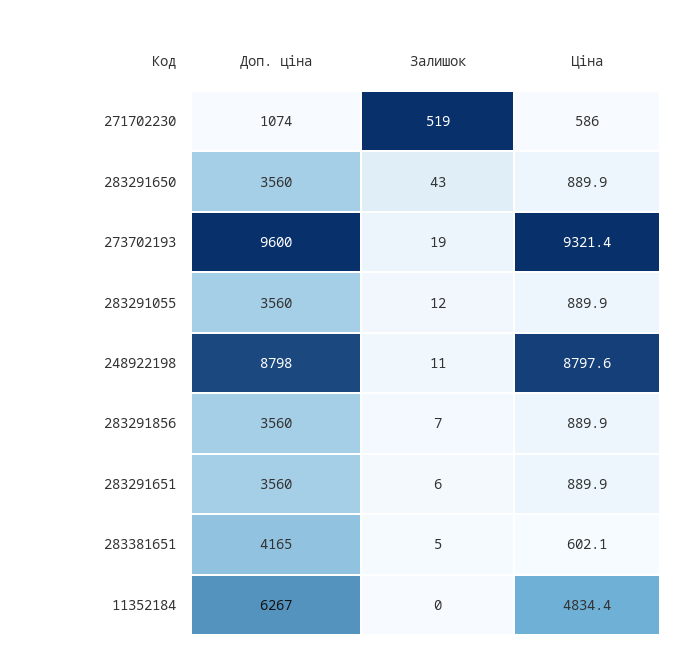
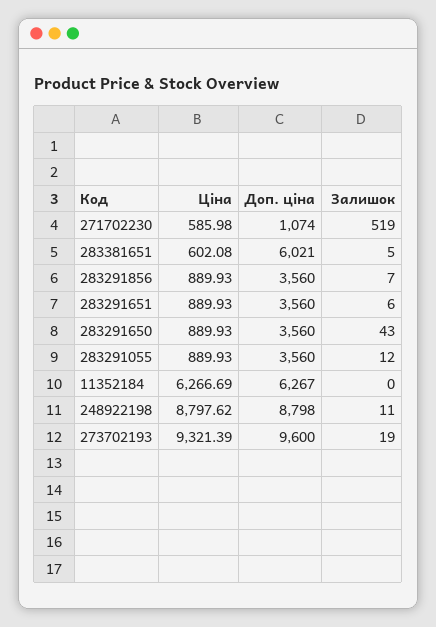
Доп. ціна, 283381651: 4165 -> 6021
Ціна, 11352184: 4834.4 -> 6266.69

